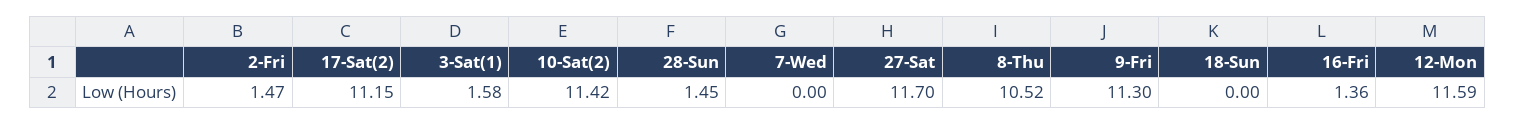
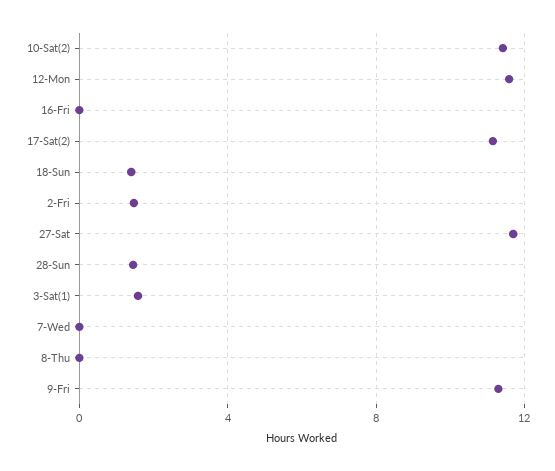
8-Thu: 10.52 -> 0
18-Sun: 0 -> 1.5
16-Fri: 1.36 -> 0

